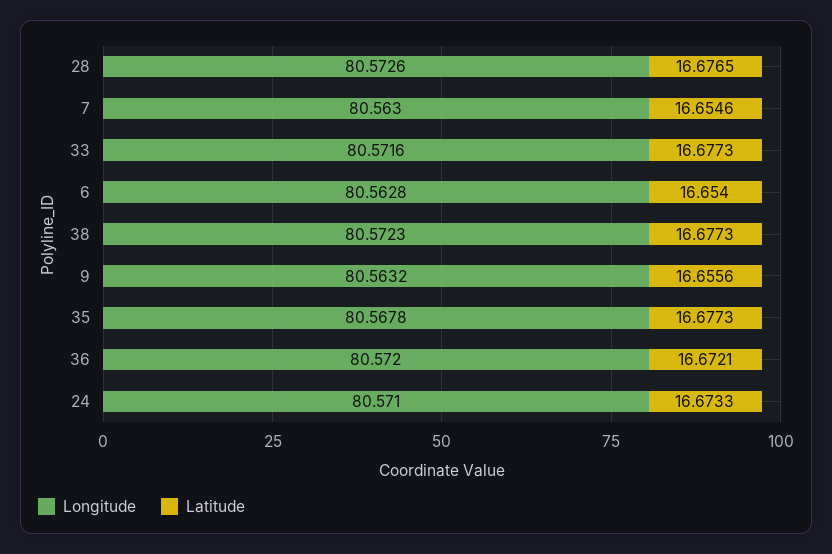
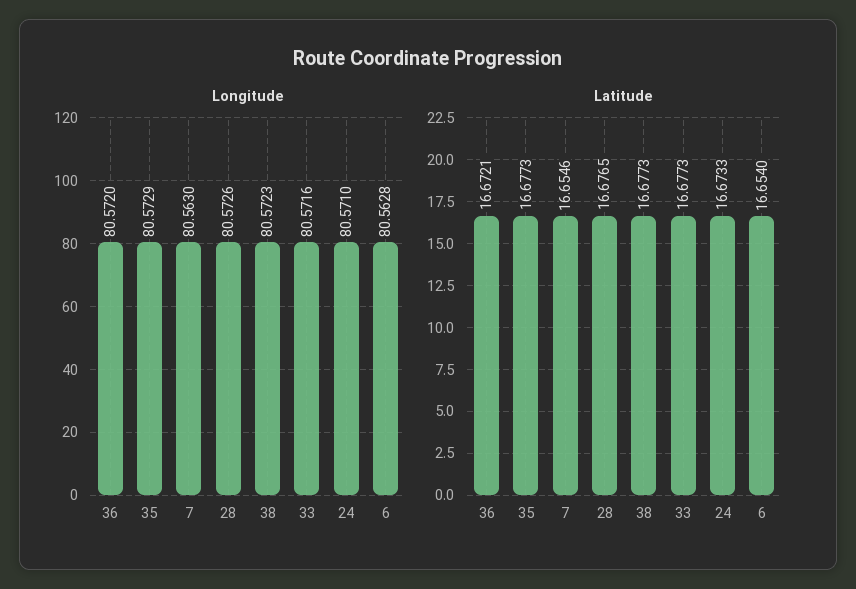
Longitude, 9: 80.5632 -> none
Latitude, 9: 16.6556 -> none
Longitude, 35: 80.5678 -> 80.5729

